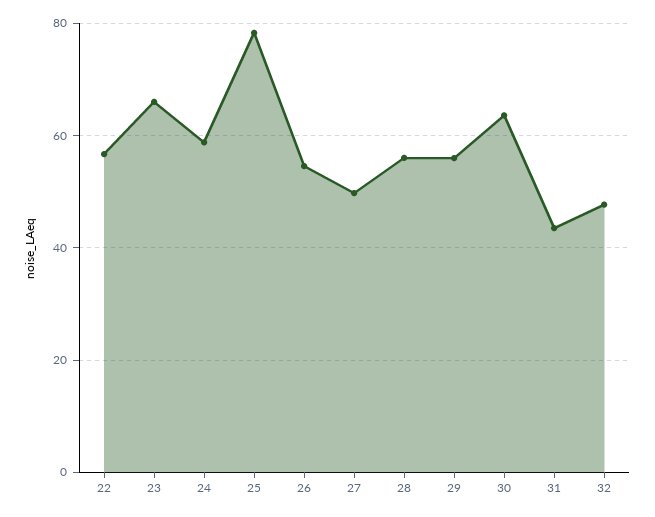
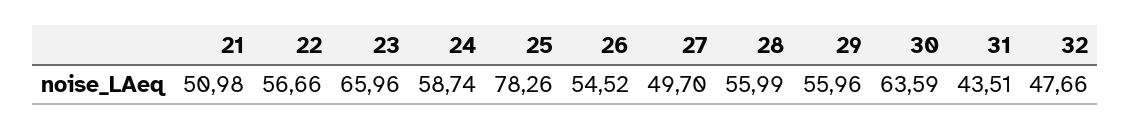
21: none -> 50.98

